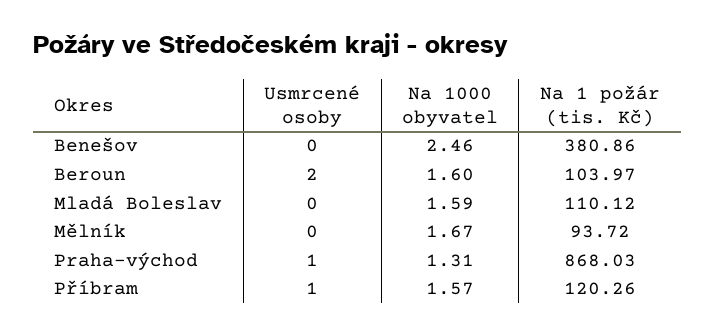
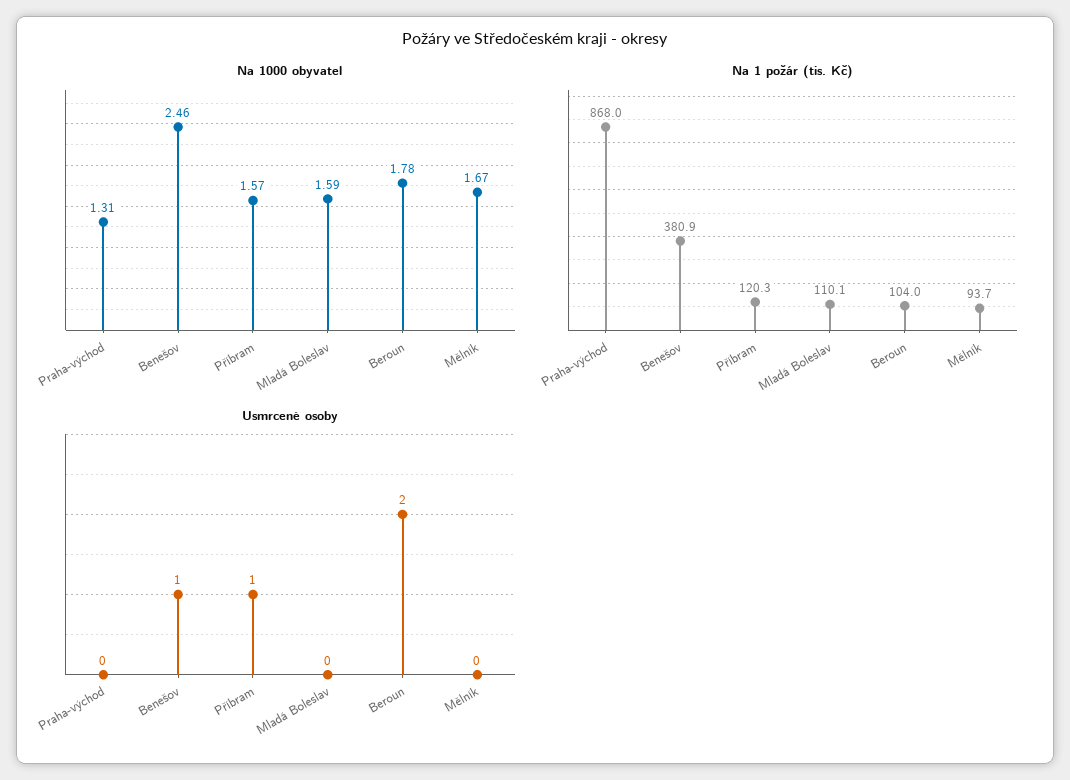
Usmrcené osoby, Benešov: 0 -> 1
Na 1000 obyvatel, Beroun: 1.6 -> 1.78
Usmrcené osoby, Praha-východ: 1 -> 0

